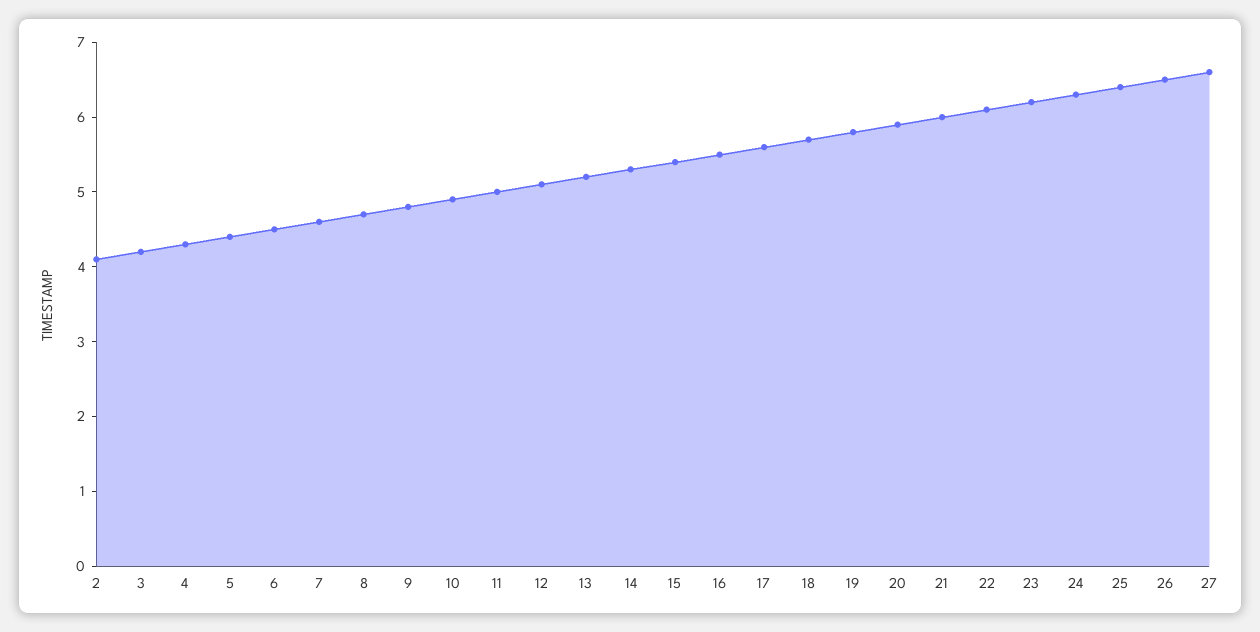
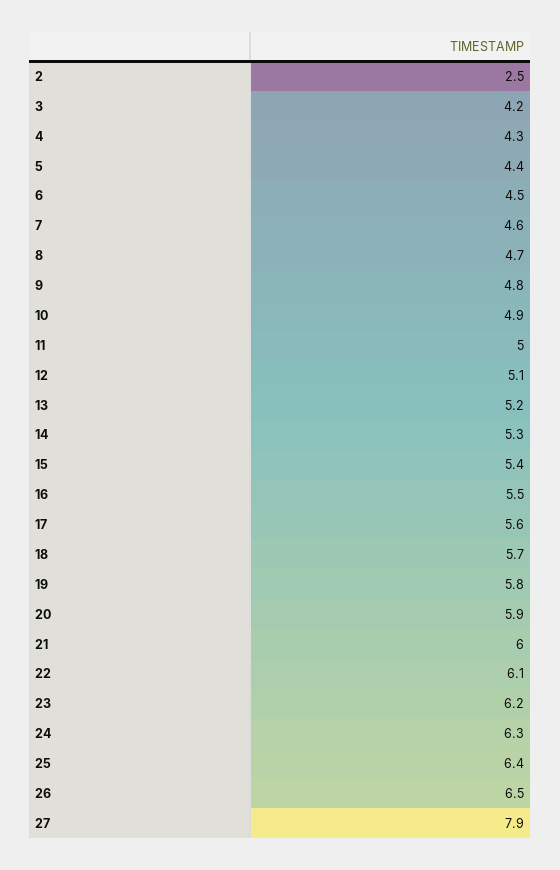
2: 4 -> 2.5
27: 6.5 -> 7.9

